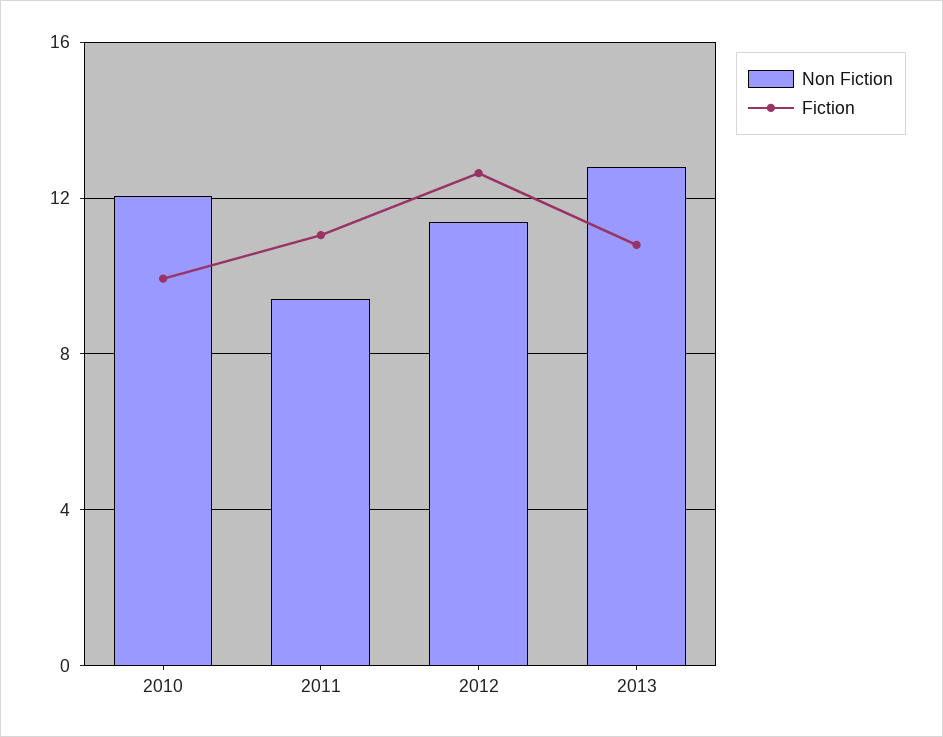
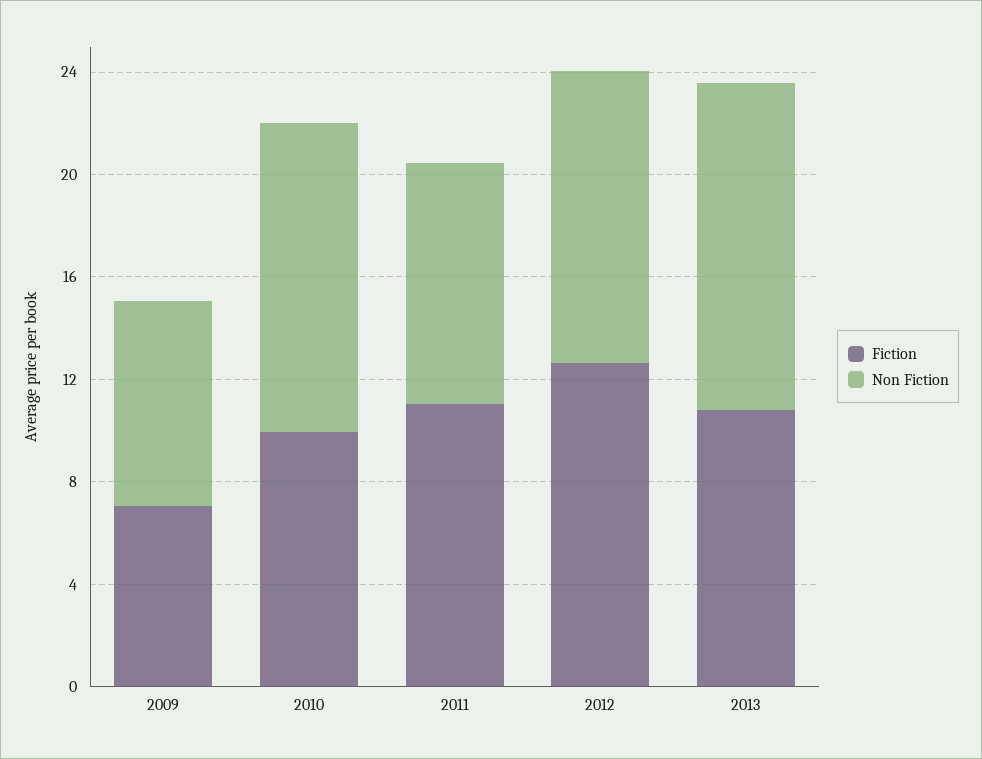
Fiction, 2009: none -> 7
Non Fiction, 2009: none -> 8

